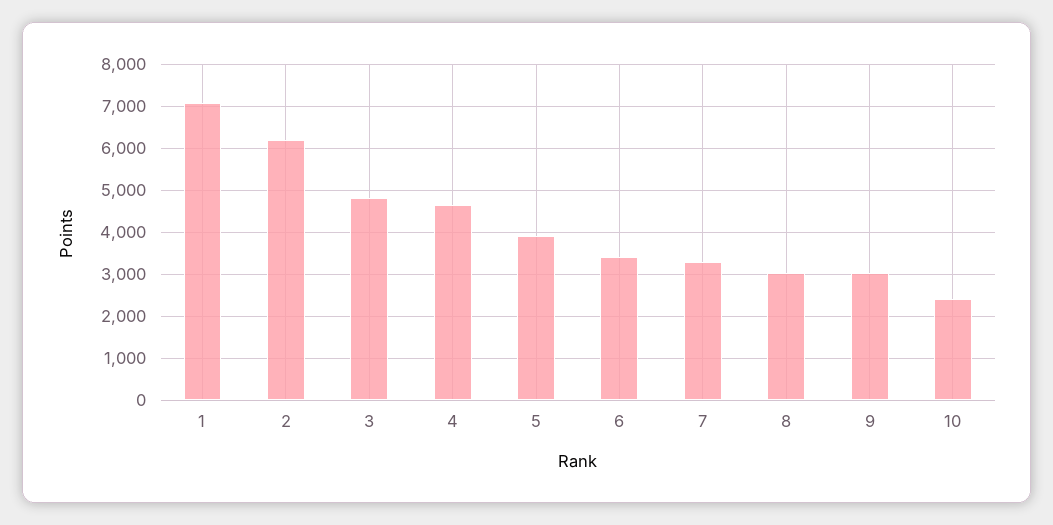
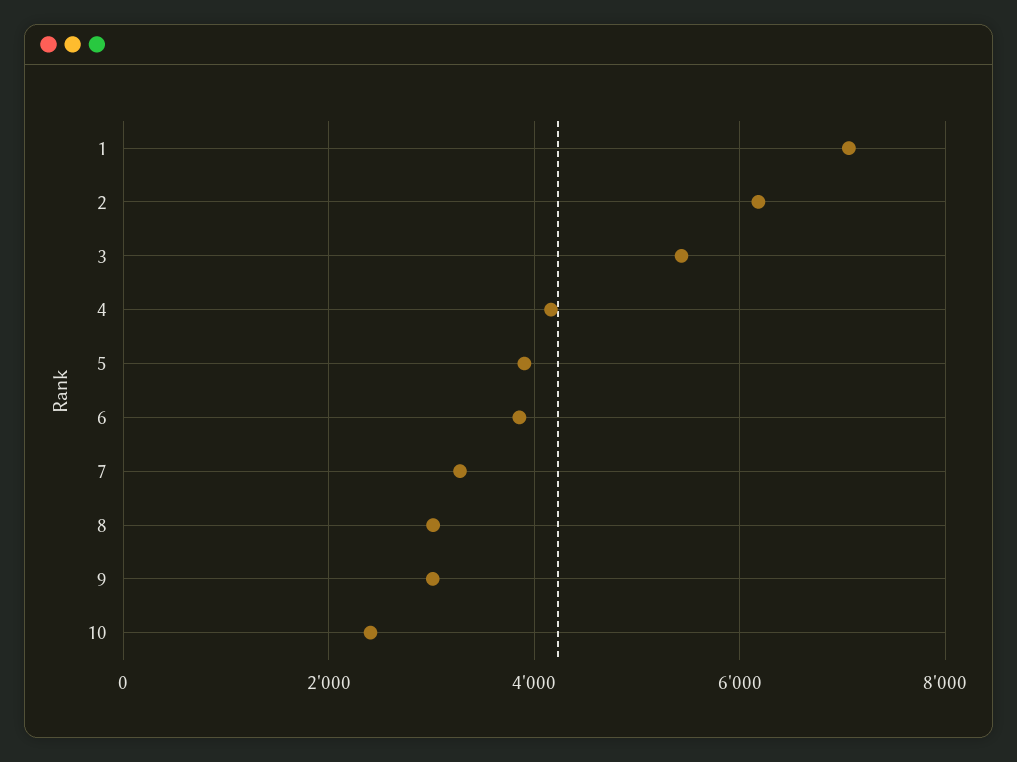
3: 4800 -> 5400
4: 4600 -> 4200
6: 3400 -> 3800

